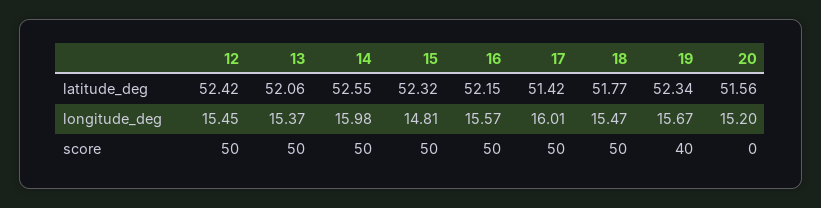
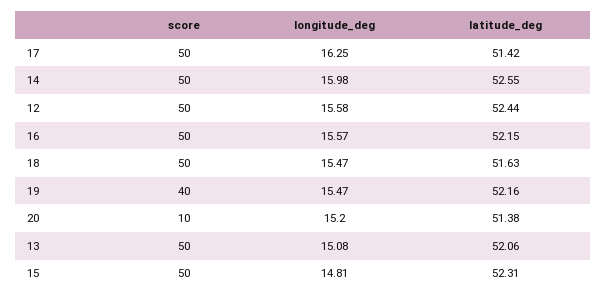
12, latitude_deg: 52.42 -> 52.44
15, latitude_deg: 52.32 -> 52.31
18, latitude_deg: 51.77 -> 51.63
19, latitude_deg: 52.34 -> 52.16
20, latitude_deg: 51.56 -> 51.38
12, longitude_deg: 15.45 -> 15.58
13, longitude_deg: 15.37 -> 15.08
17, longitude_deg: 16.01 -> 16.25
19, longitude_deg: 15.67 -> 15.47
20, score: 0 -> 10

